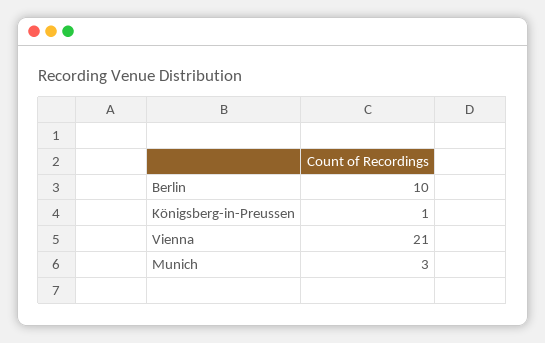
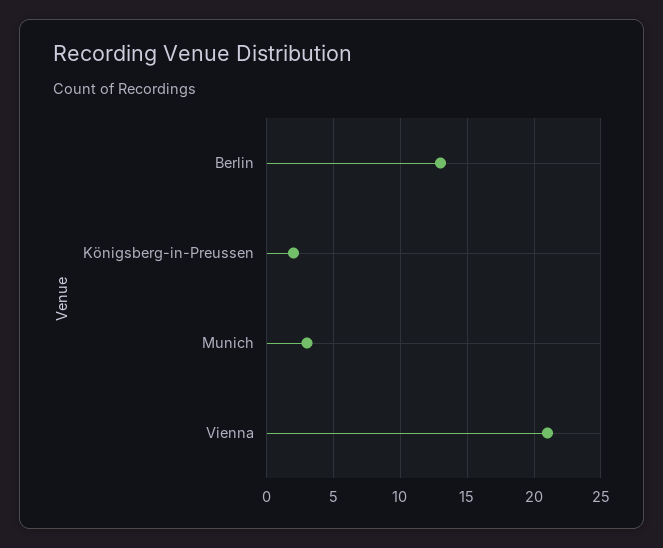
Berlin: 10 -> 13
Königsberg-in-Preussen: 1 -> 2

